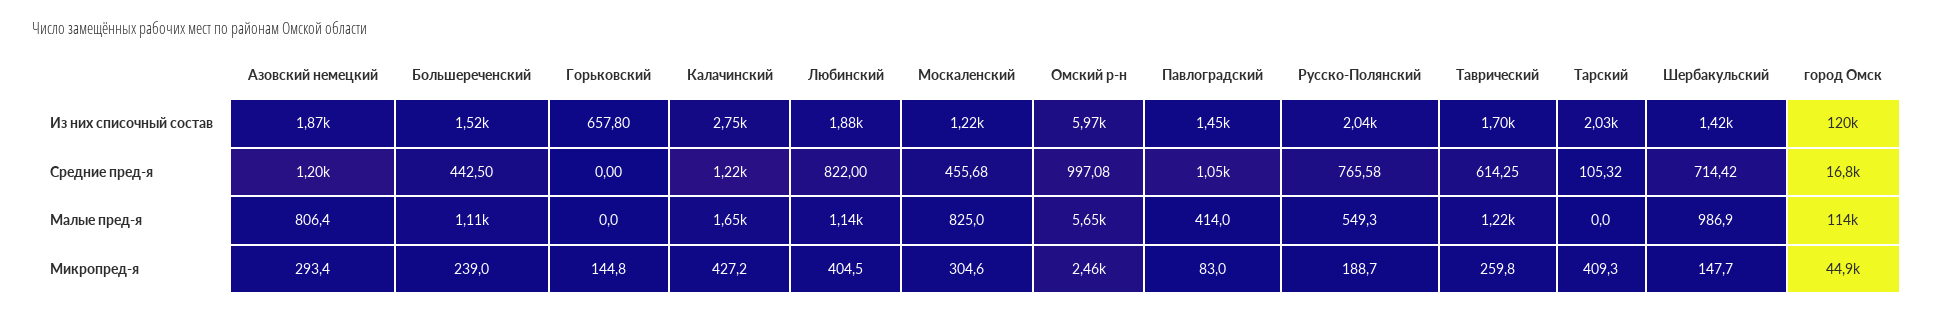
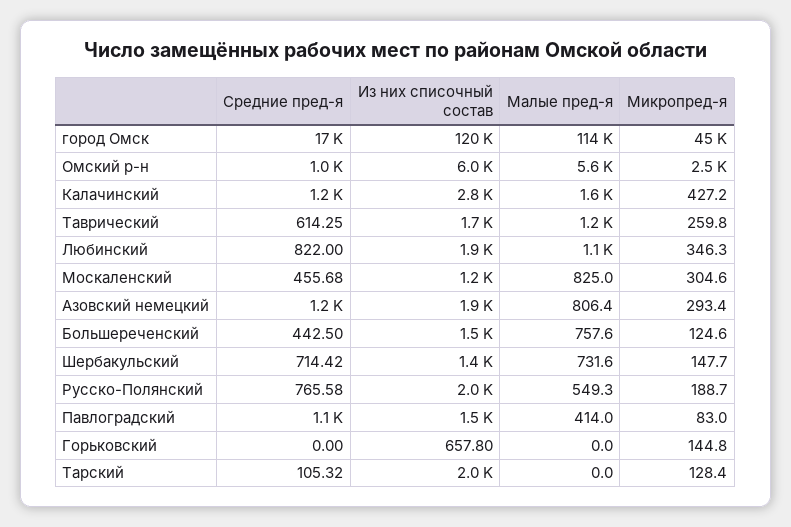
Большереченский, Малые пред-я: 1110 -> 757.6
Шербакульский, Малые пред-я: 986.9 -> 731.6
Большереченский, Микропред-я: 239 -> 124.6
Любинский, Микропред-я: 404.5 -> 346.3
Тарский, Микропред-я: 409.3 -> 128.4

